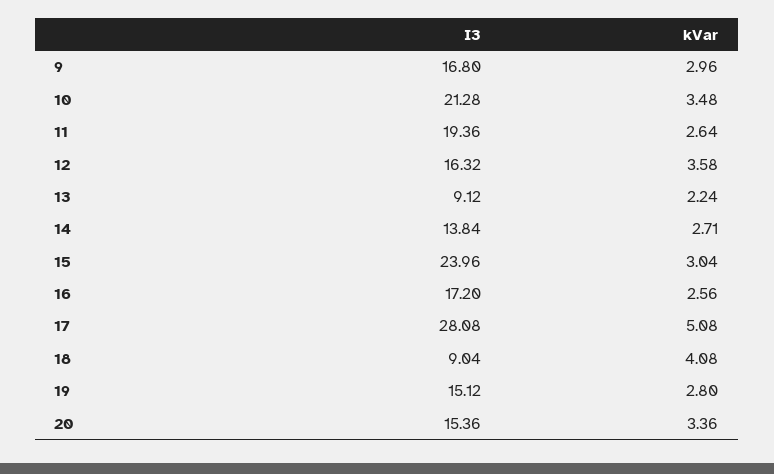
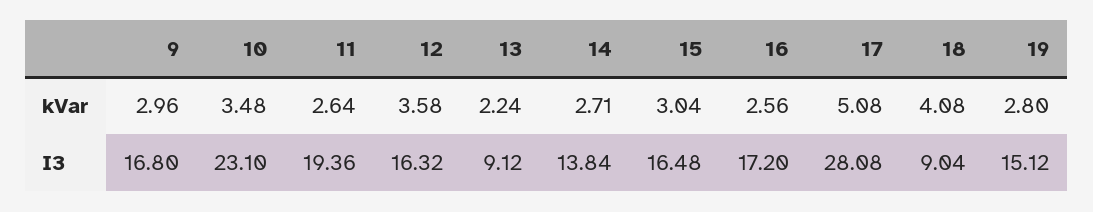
I3, 10: 21.28 -> 23.1
I3, 15: 23.96 -> 16.48
I3, 20: 15.36 -> none
kVar, 20: 3.36 -> none

